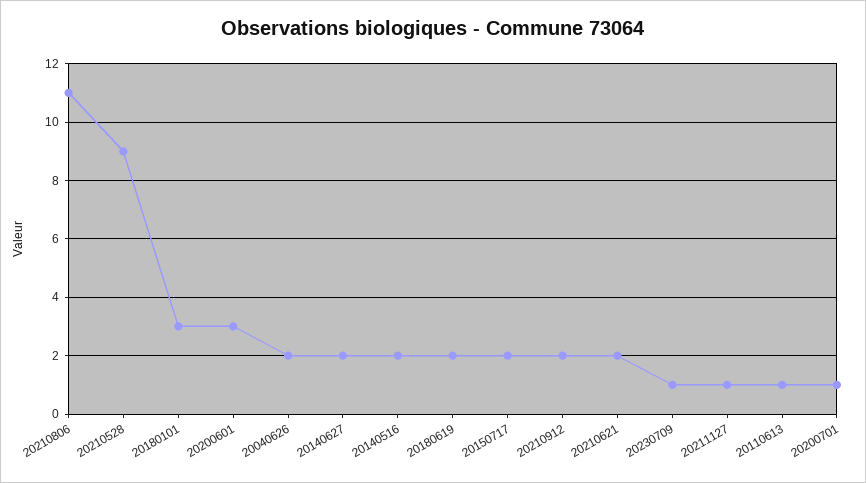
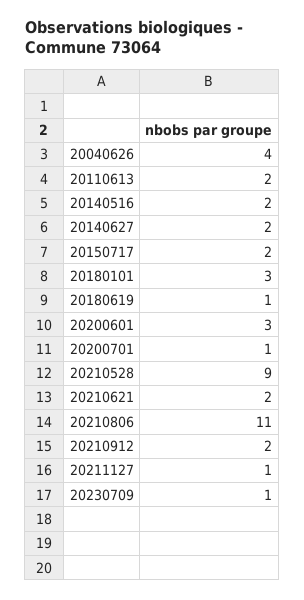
20040626: 2 -> 4
20180619: 2 -> 1
20110613: 1 -> 2

